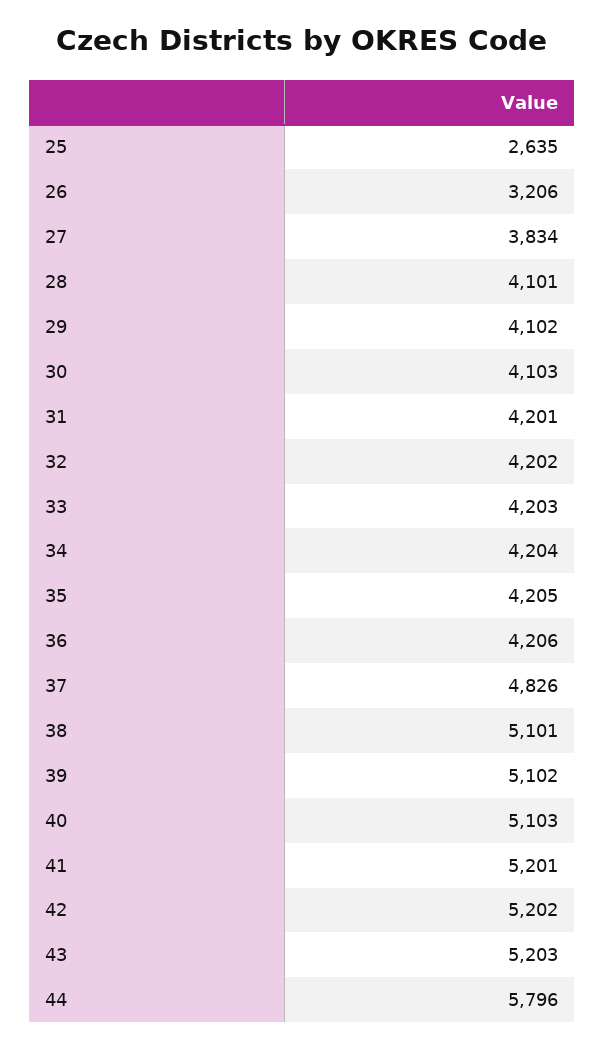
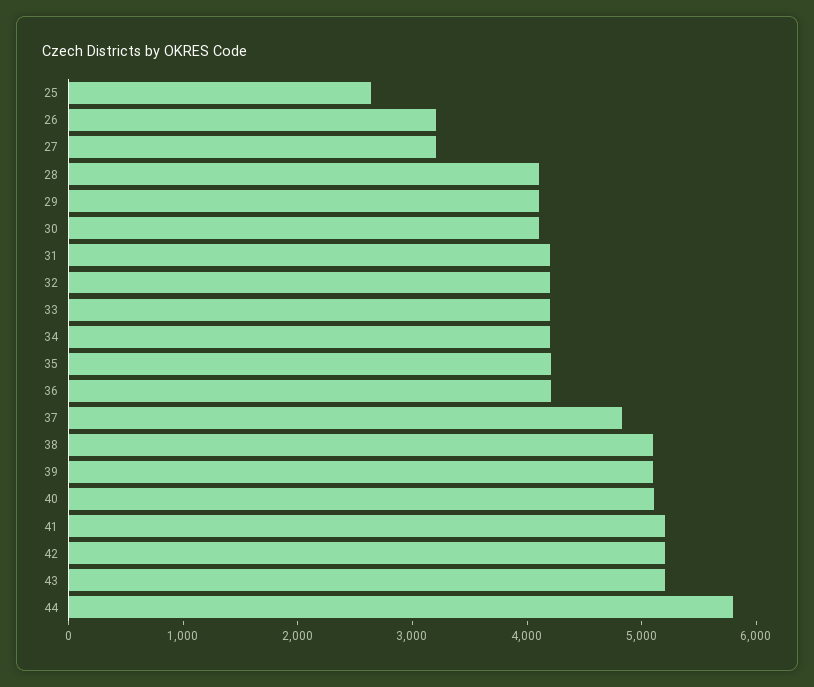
27: 3834 -> 3200

